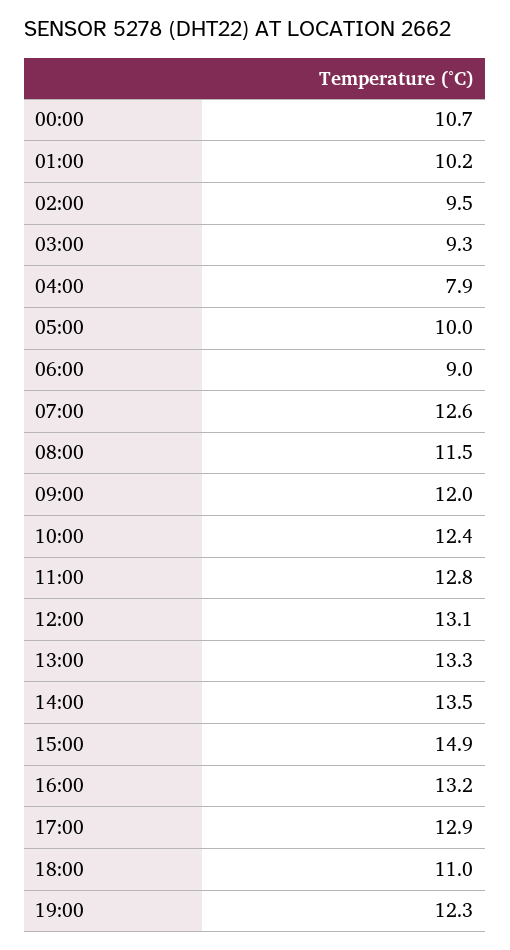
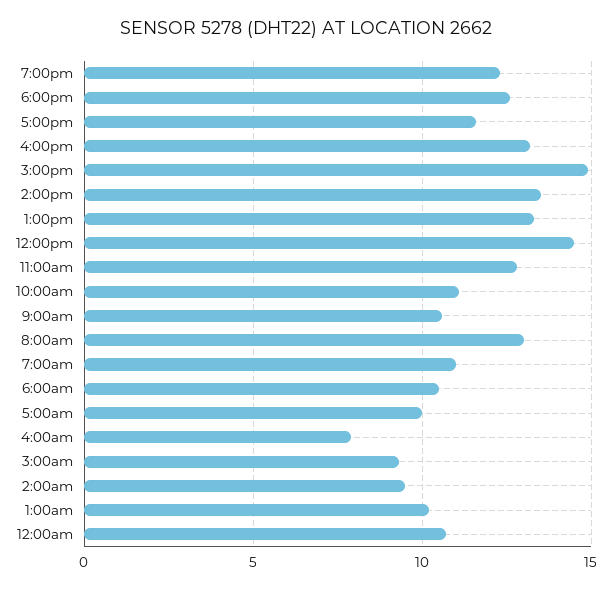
06:00: 9 -> 10.5
07:00: 12.6 -> 11
08:00: 11.5 -> 13
09:00: 12 -> 10.5
10:00: 12.4 -> 11
12:00: 13.1 -> 14.5
17:00: 12.9 -> 11.5
18:00: 11 -> 12.5

